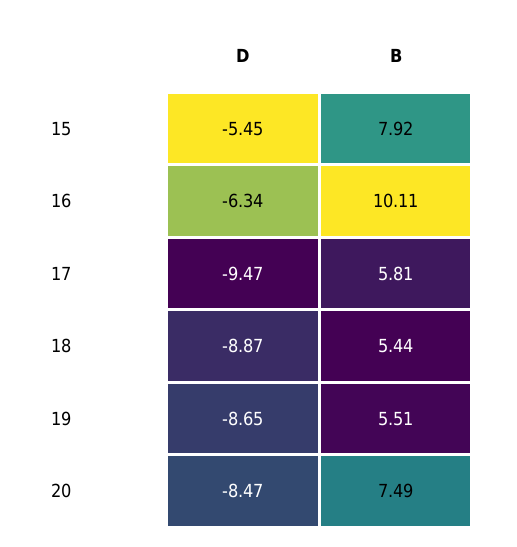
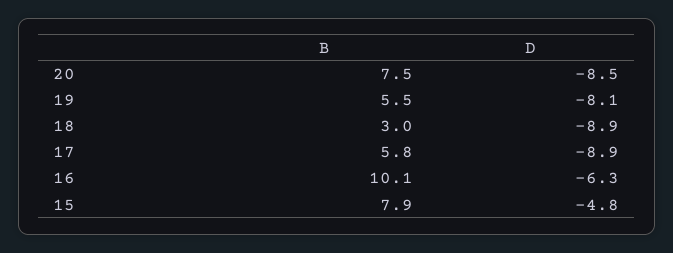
D, 15: -5.45 -> -4.8
D, 17: -9.47 -> -8.9
B, 18: 5.44 -> 3
D, 19: -8.65 -> -8.1

